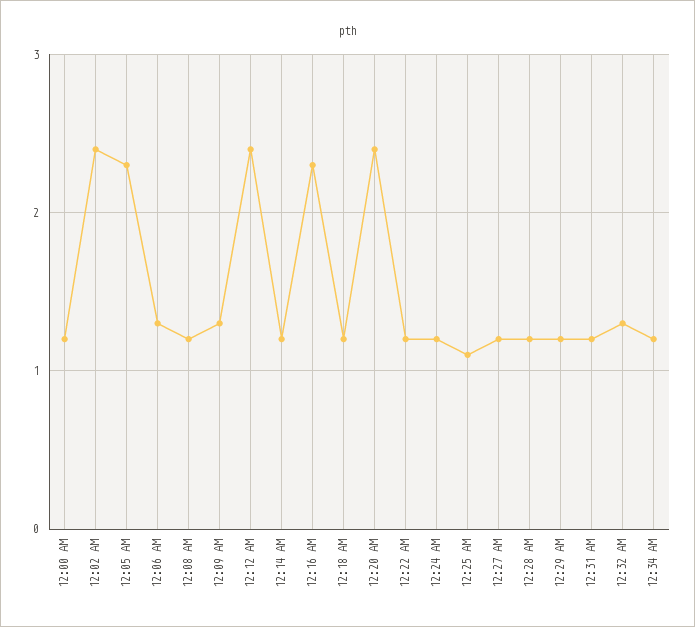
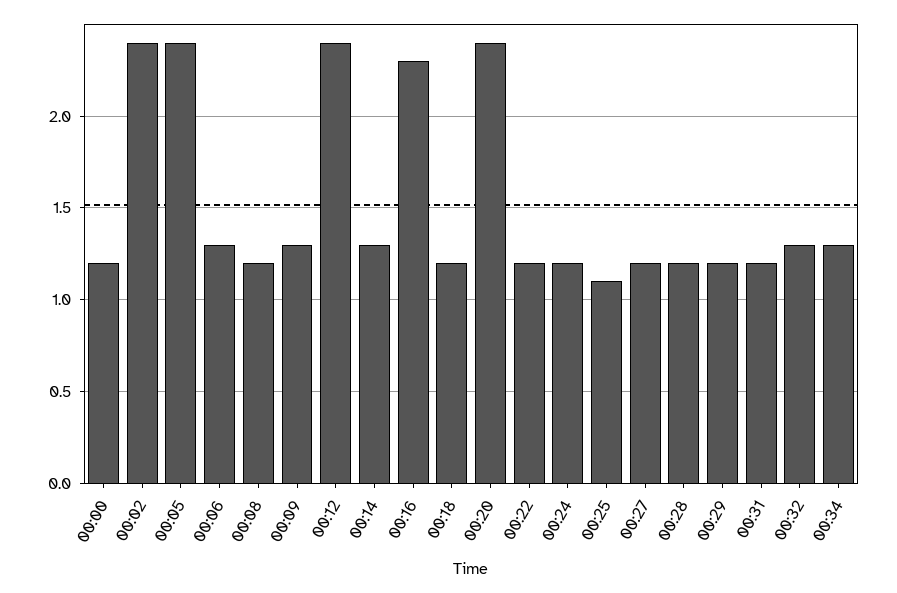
12:05 AM: 2.3 -> 2.4
12:14 AM: 1.2 -> 1.3
12:34 AM: 1.2 -> 1.3

